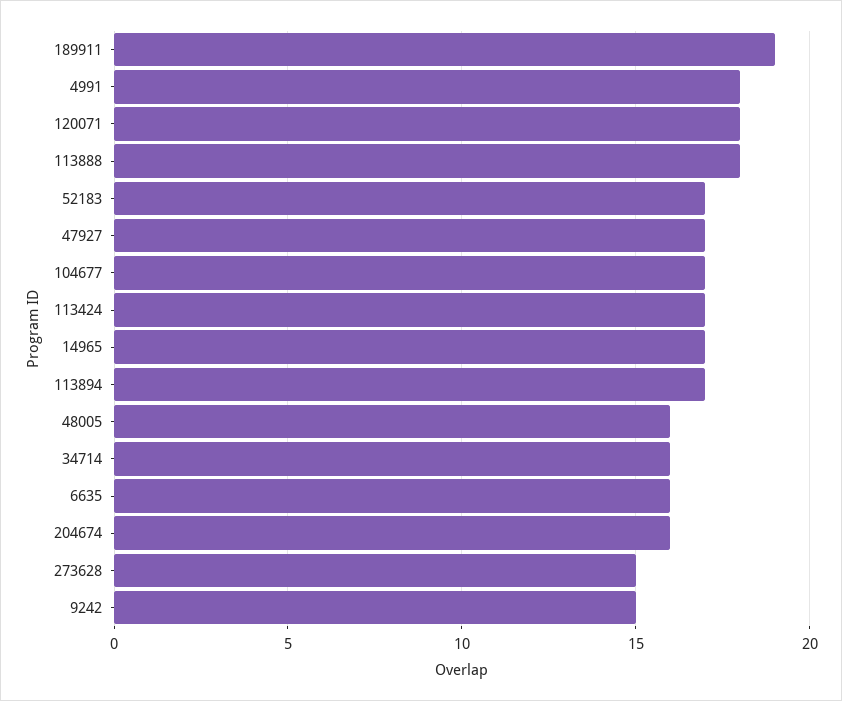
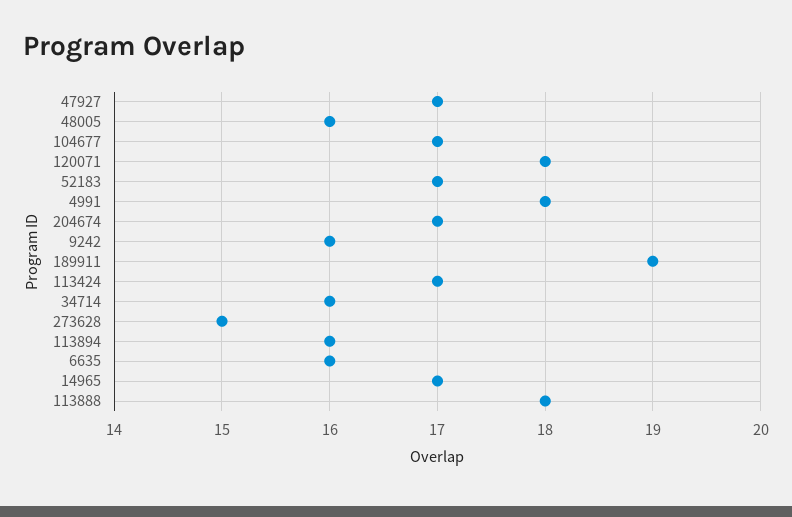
113894: 17 -> 16
204674: 16 -> 17
9242: 15 -> 16

